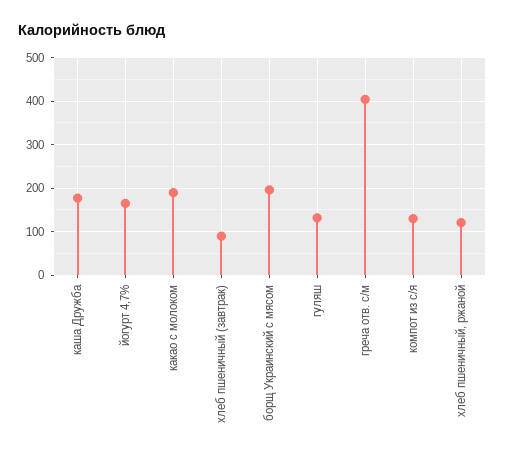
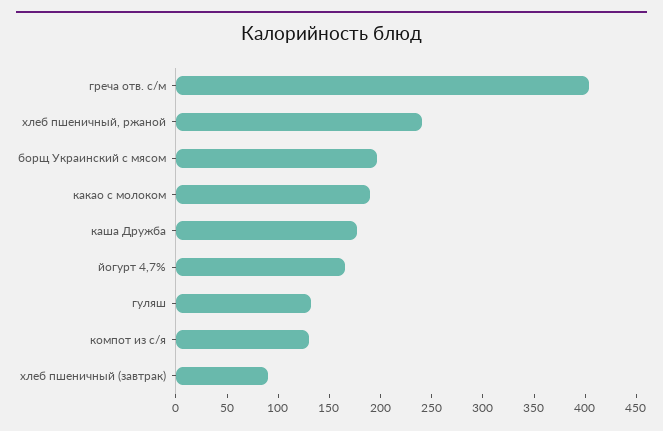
хлеб пшеничный, ржаной: 120 -> 240

